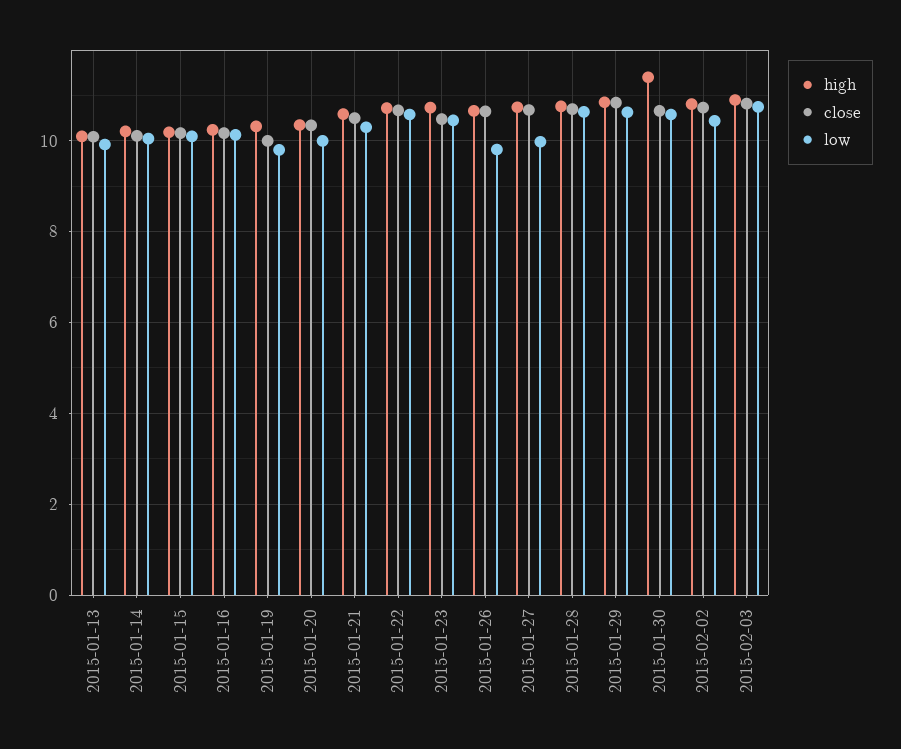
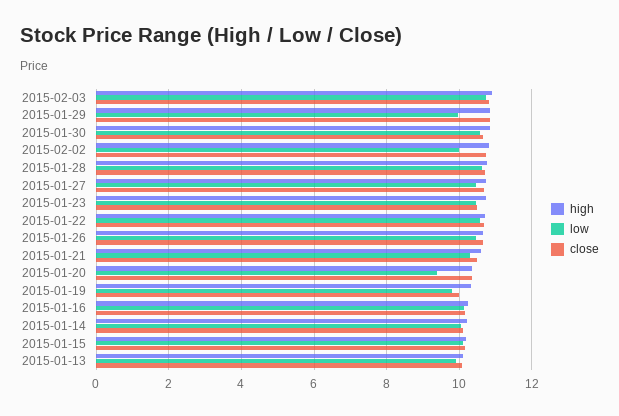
low, 2015-01-20: 10 -> 9.4
low, 2015-01-26: 9.8 -> 10.4
low, 2015-01-27: 10 -> 10.4
low, 2015-01-29: 10.6 -> 10
high, 2015-01-30: 11.4 -> 10.8
low, 2015-02-02: 10.4 -> 10

